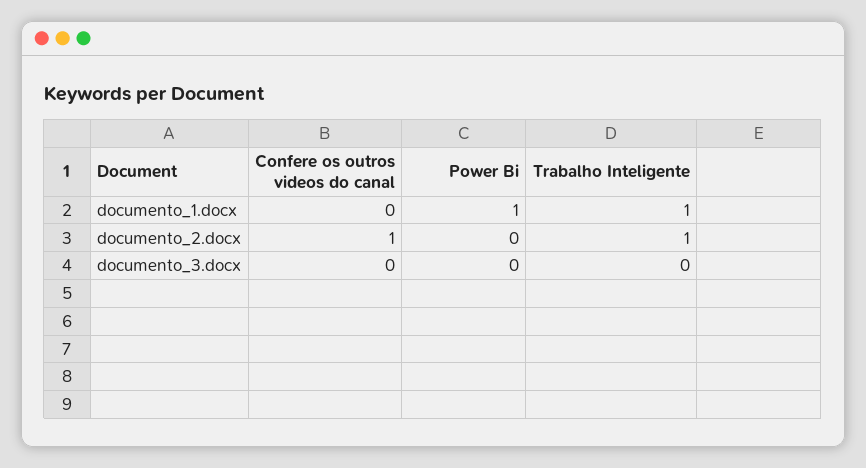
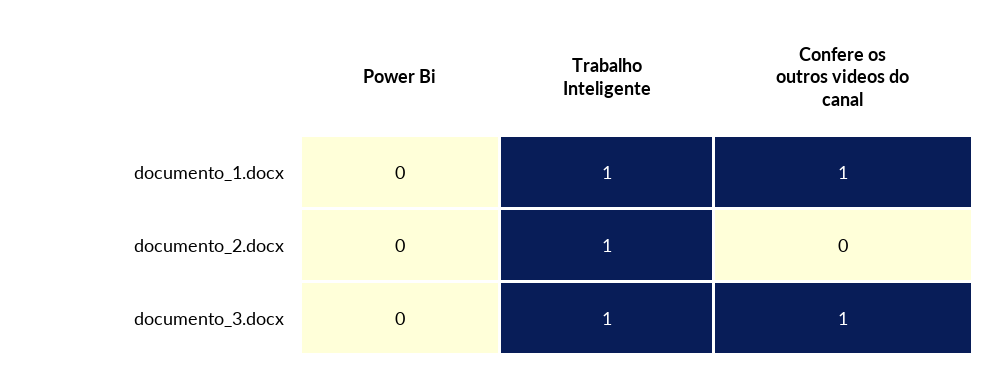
Confere os outros videos do canal, documento_1.docx: 0 -> 1
Power Bi, documento_1.docx: 1 -> 0
Confere os outros videos do canal, documento_2.docx: 1 -> 0
Confere os outros videos do canal, documento_3.docx: 0 -> 1
Trabalho Inteligente, documento_3.docx: 0 -> 1

